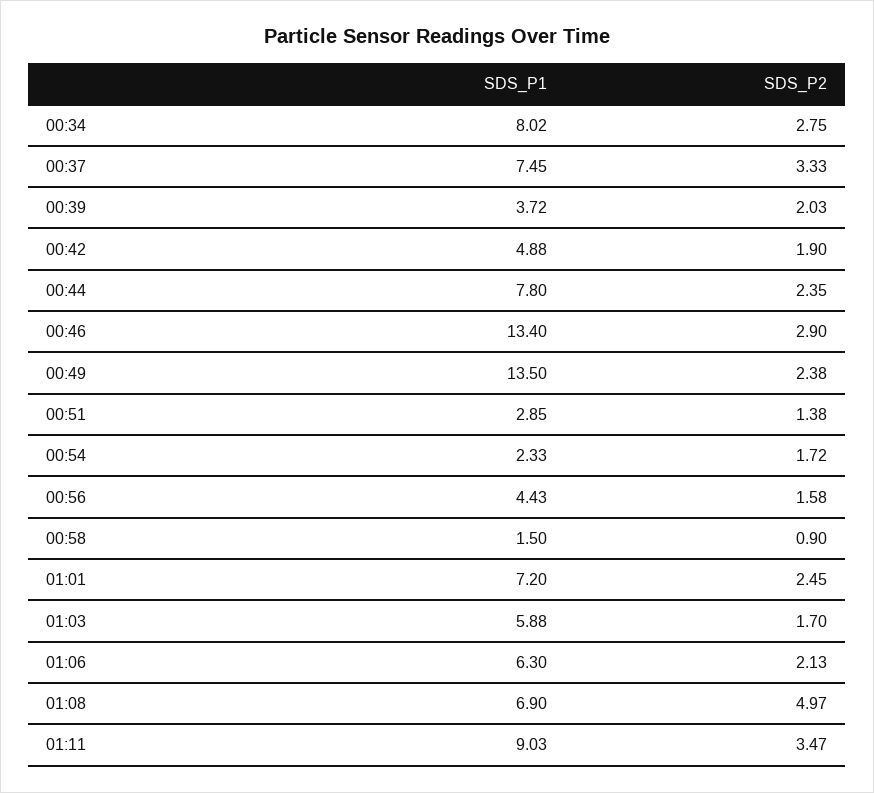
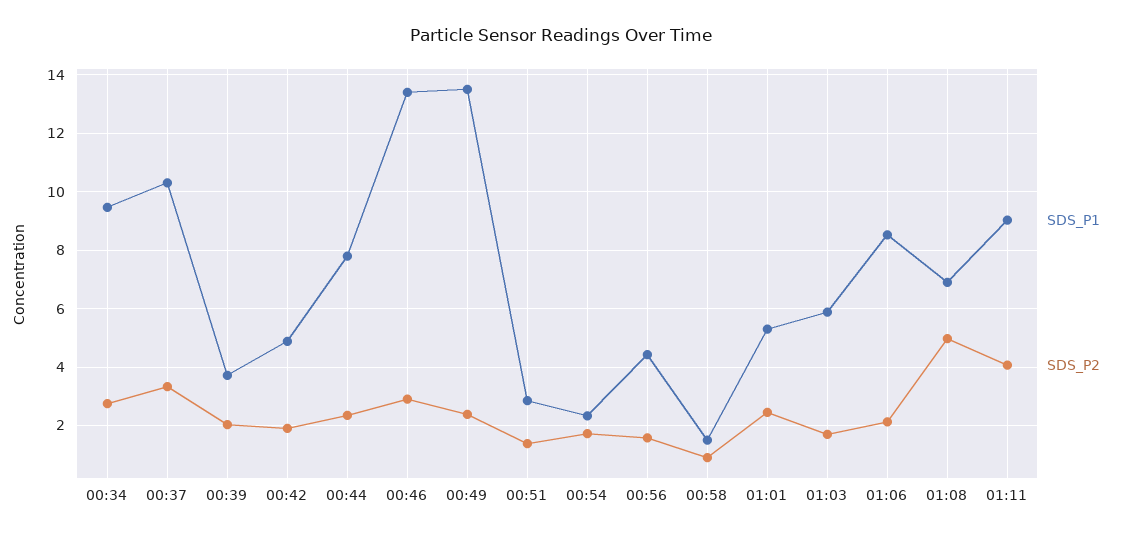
SDS_P1, 00:34: 8.02 -> 9.5
SDS_P1, 00:37: 7.45 -> 10.25
SDS_P1, 01:01: 7.2 -> 5.25
SDS_P1, 01:06: 6.3 -> 8.5
SDS_P2, 01:11: 3.47 -> 4

